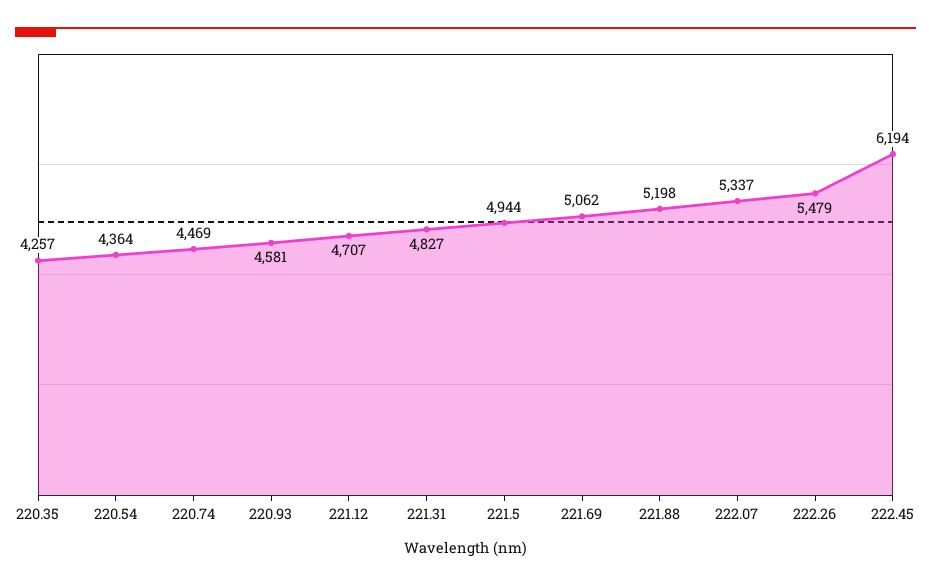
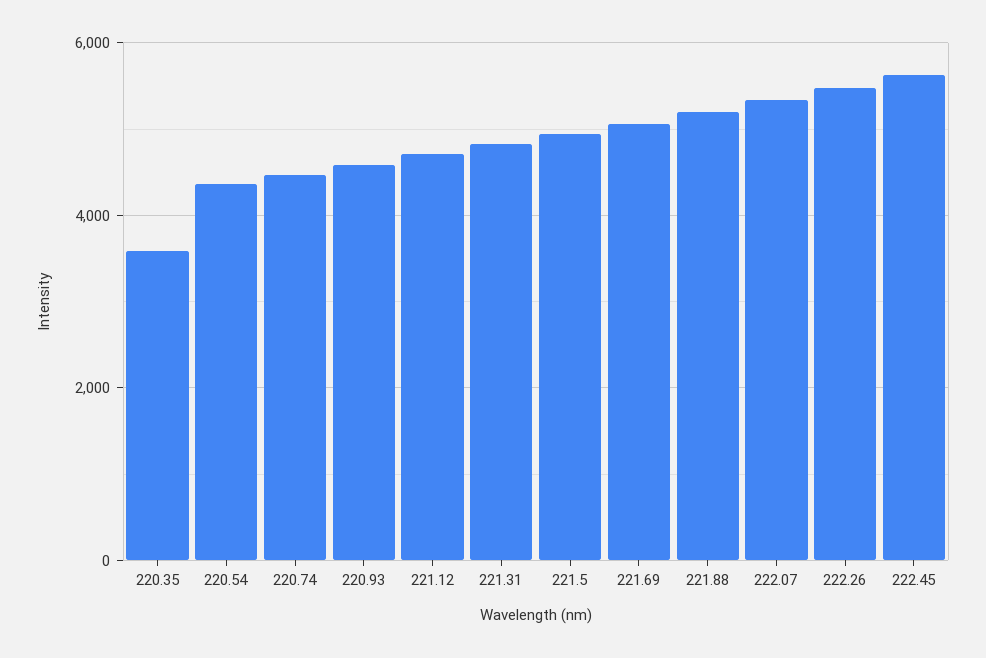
220.35: 4257 -> 3600
222.45: 6194 -> 5600

